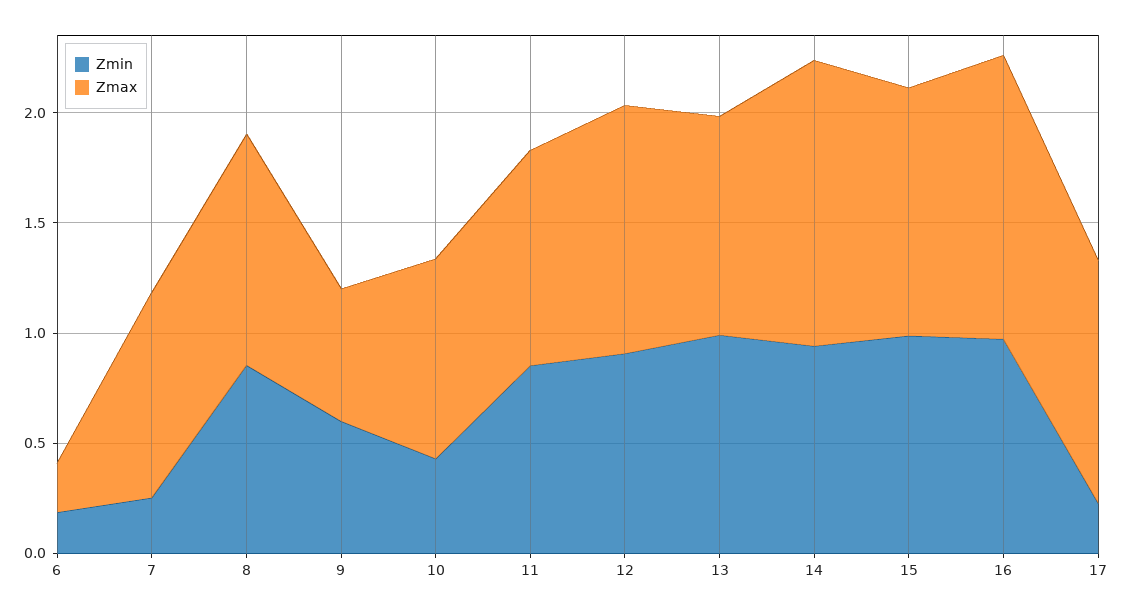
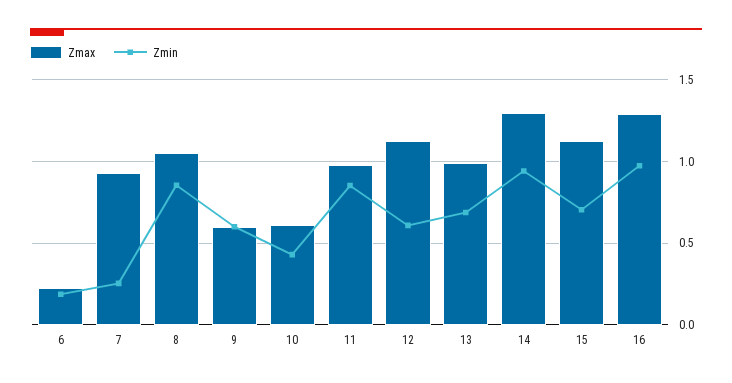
Zmax, 10: 0.9 -> 0.6
Zmin, 12: 0.9 -> 0.6
Zmin, 13: 1 -> 0.7
Zmin, 15: 1 -> 0.7
Zmin, 17: 0.2 -> none
Zmax, 17: 1.1 -> none

